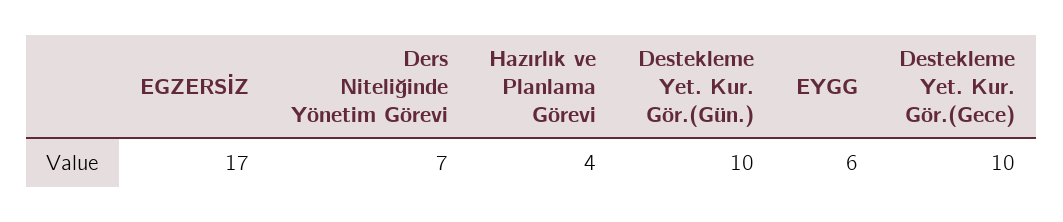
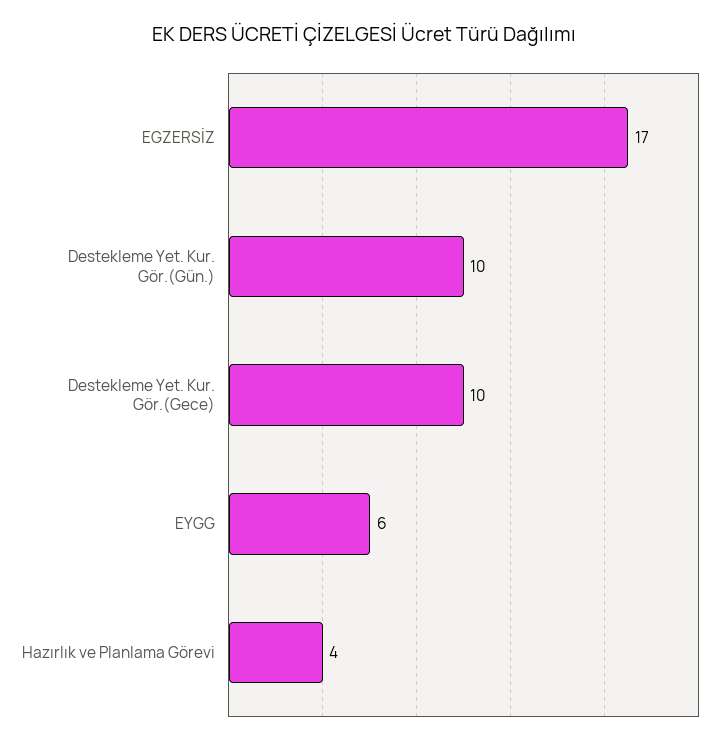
Ders Niteliğinde Yönetim Görevi: 7 -> none

